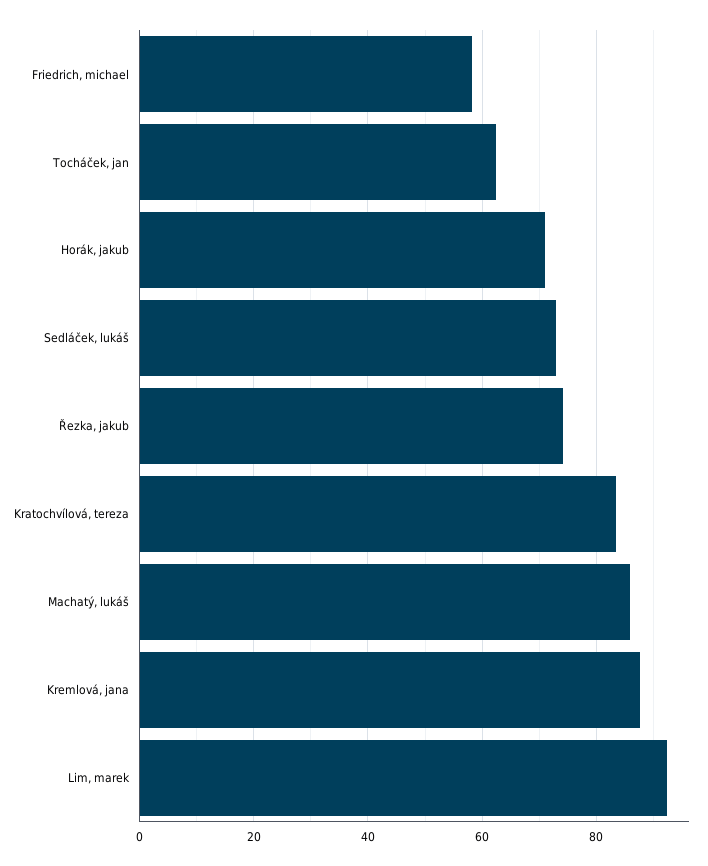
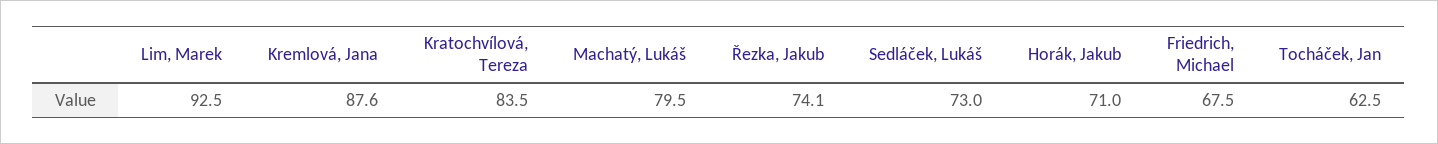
Friedrich, michael: 58 -> 67.5
Machatý, lukáš: 86 -> 79.5

